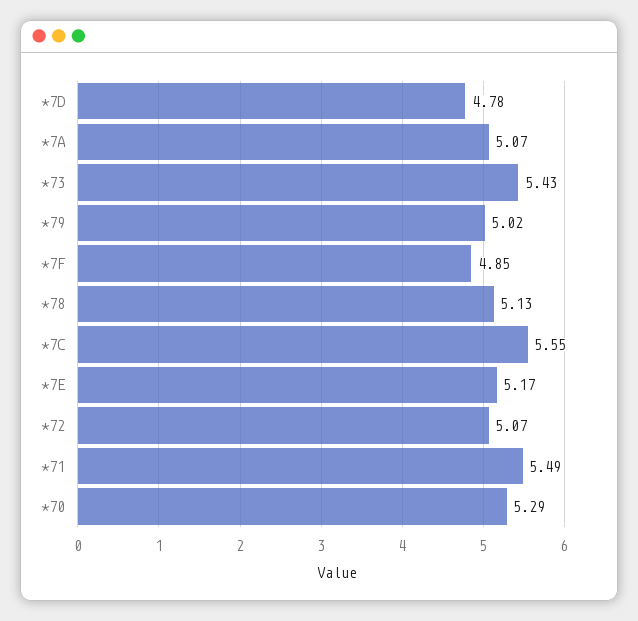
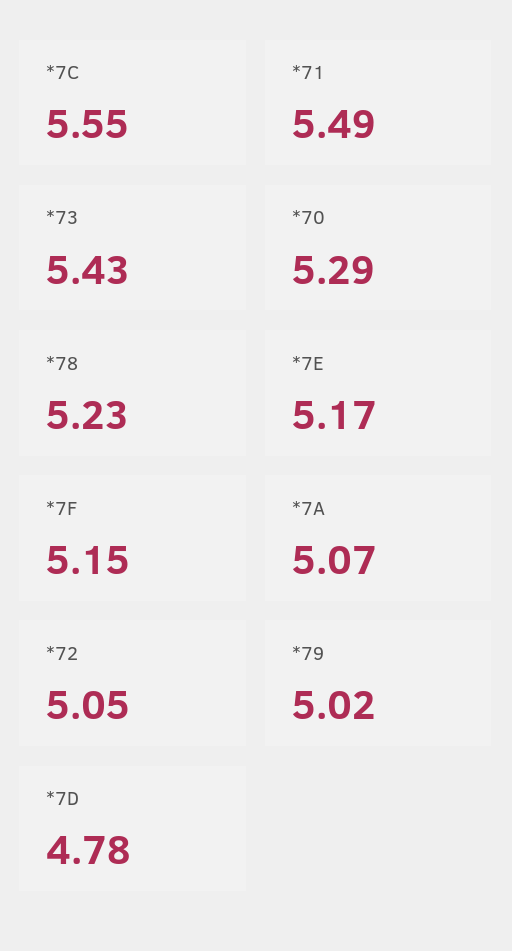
*7F: 4.85 -> 5.15
*78: 5.13 -> 5.23
*72: 5.07 -> 5.05

